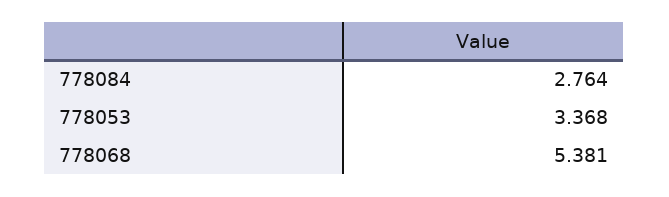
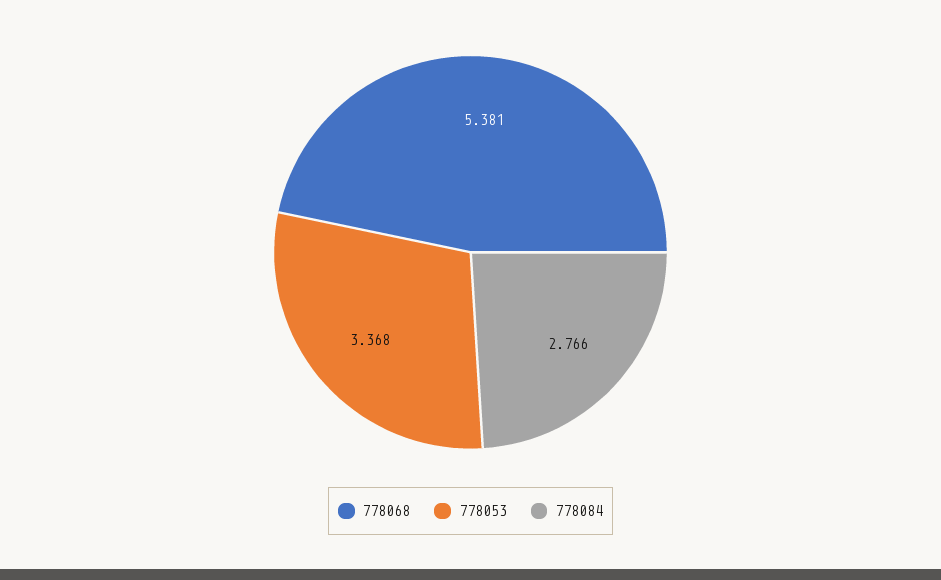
778084: 2.764 -> 2.766

